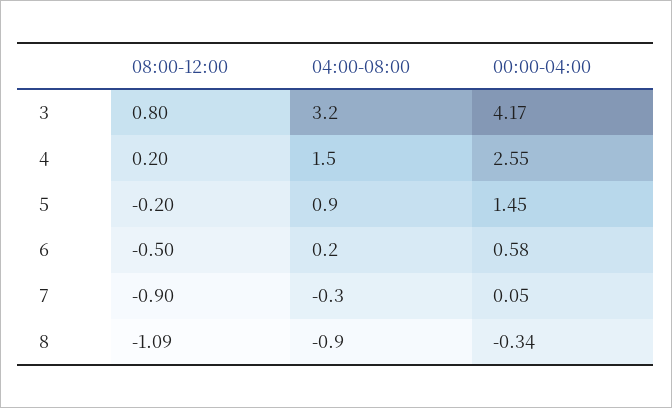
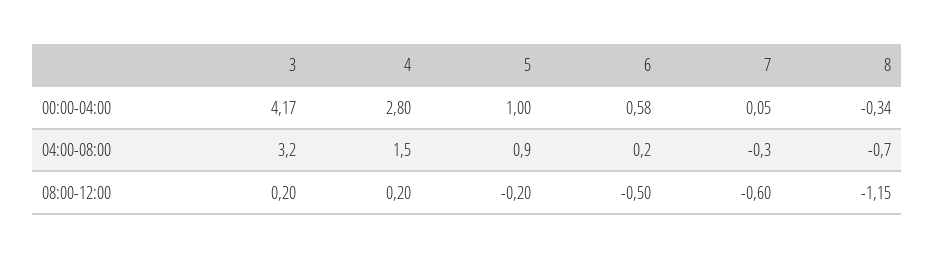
08:00-12:00, 3: 0.8 -> 0.2
00:00-04:00, 4: 2.55 -> 2.8
00:00-04:00, 5: 1.45 -> 1
08:00-12:00, 7: -0.9 -> -0.6
08:00-12:00, 8: -1.09 -> -1.15
04:00-08:00, 8: -0.9 -> -0.7

